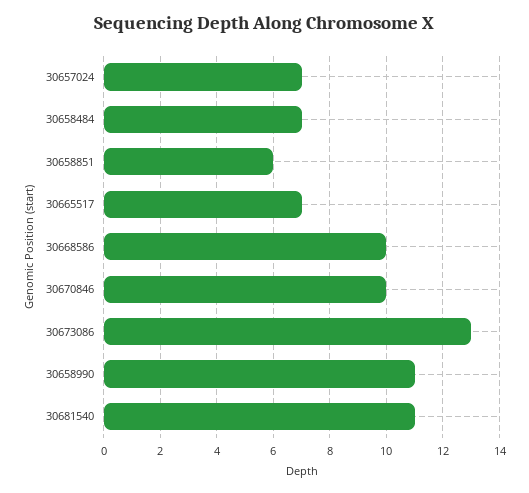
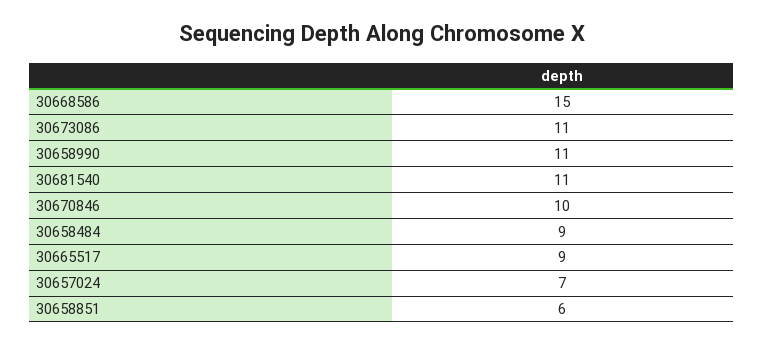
30658484: 7 -> 9
30665517: 7 -> 9
30668586: 10 -> 15
30673086: 13 -> 11

